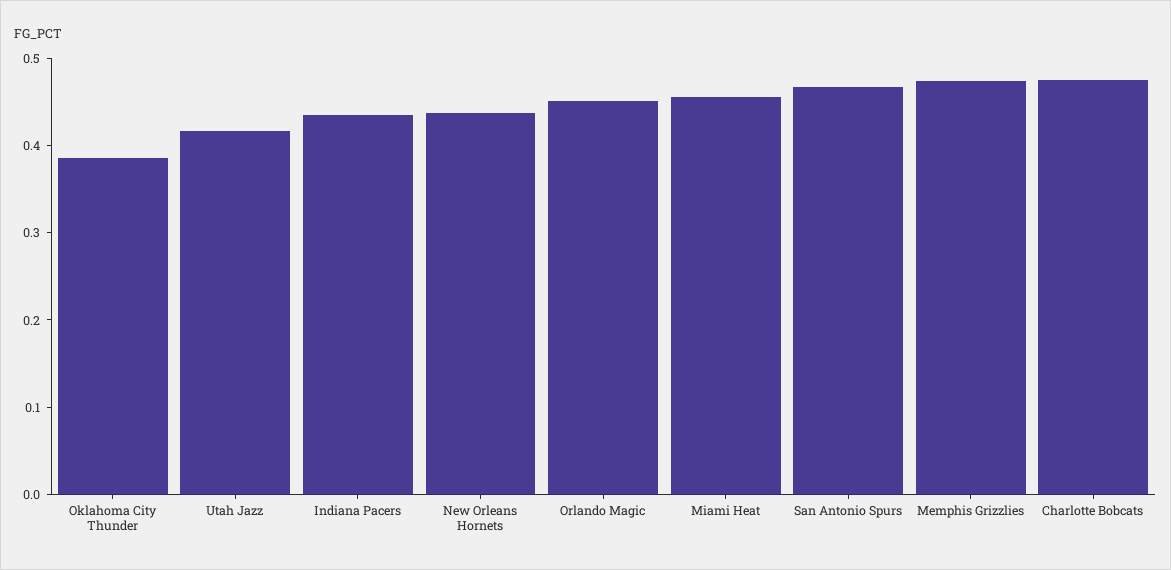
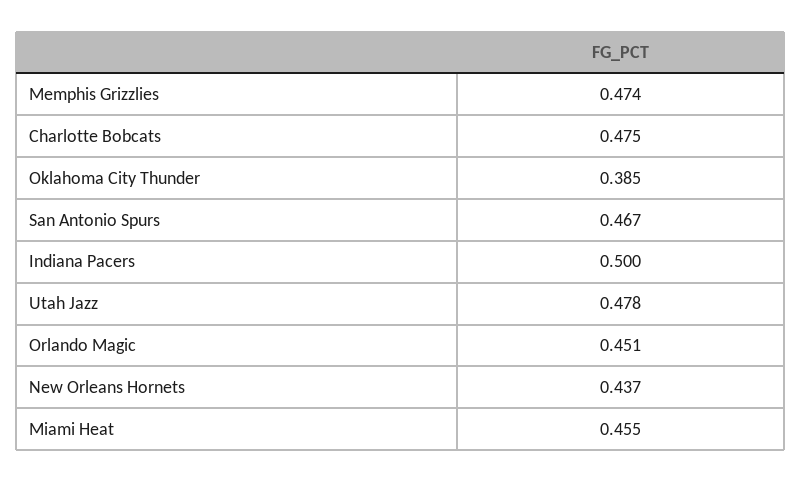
Utah Jazz: 0.42 -> 0.478
Indiana Pacers: 0.44 -> 0.5

